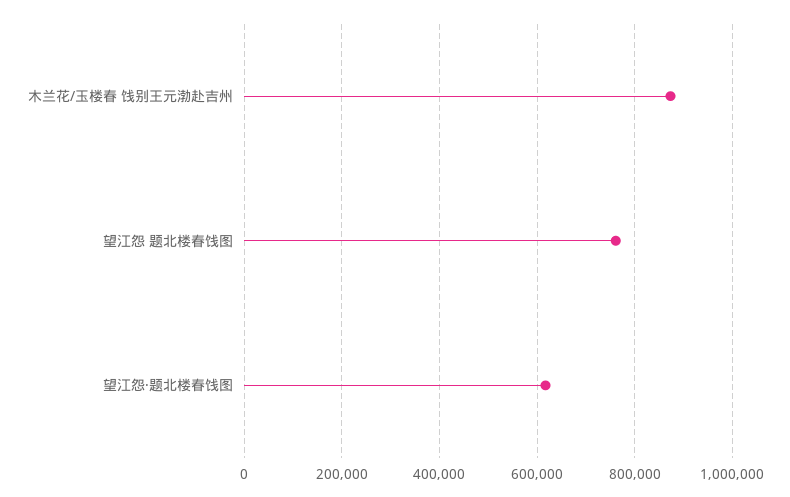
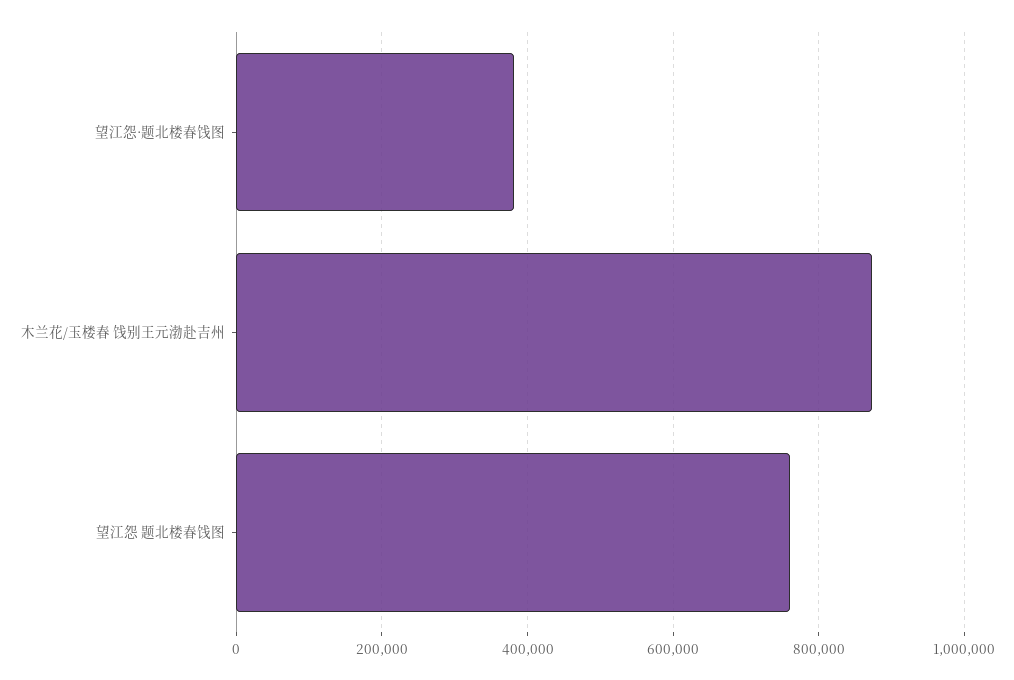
望江怨·题北楼春饯图: 620000 -> 380000

